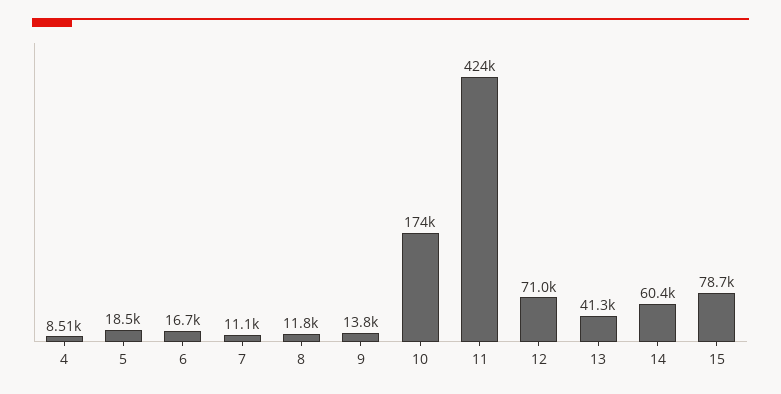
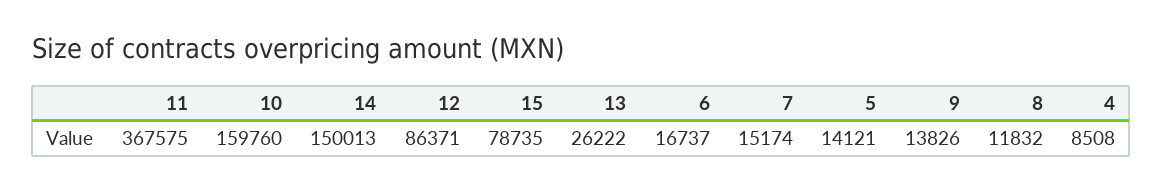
5: 18500 -> 14121
7: 11100 -> 15174
10: 174000 -> 159760
11: 424000 -> 367575
12: 71000 -> 86371
13: 41300 -> 26222
14: 60400 -> 150013

